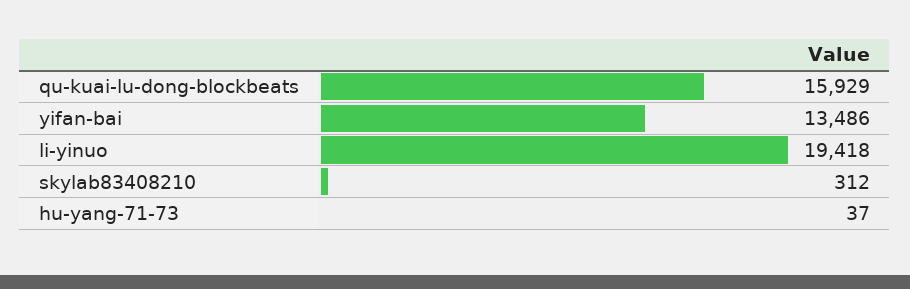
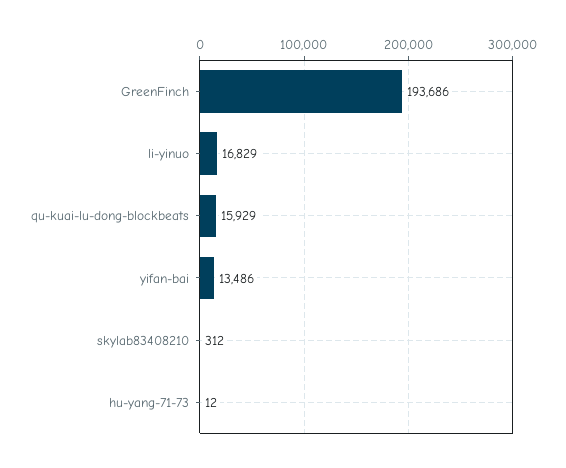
li-yinuo: 19418 -> 16829
hu-yang-71-73: 37 -> 12
GreenFinch: none -> 193686

